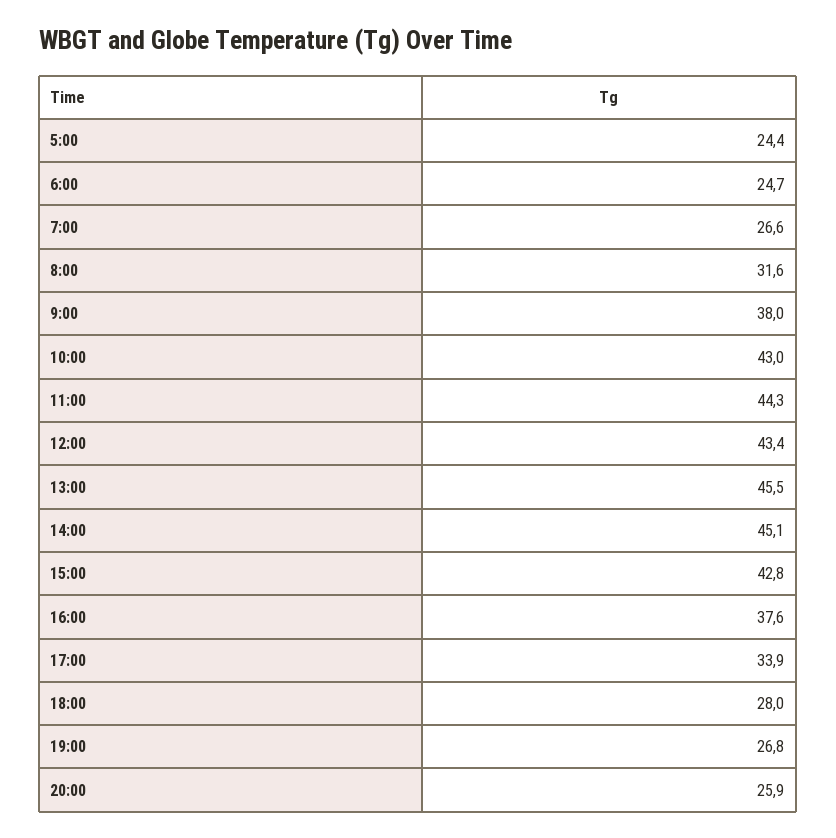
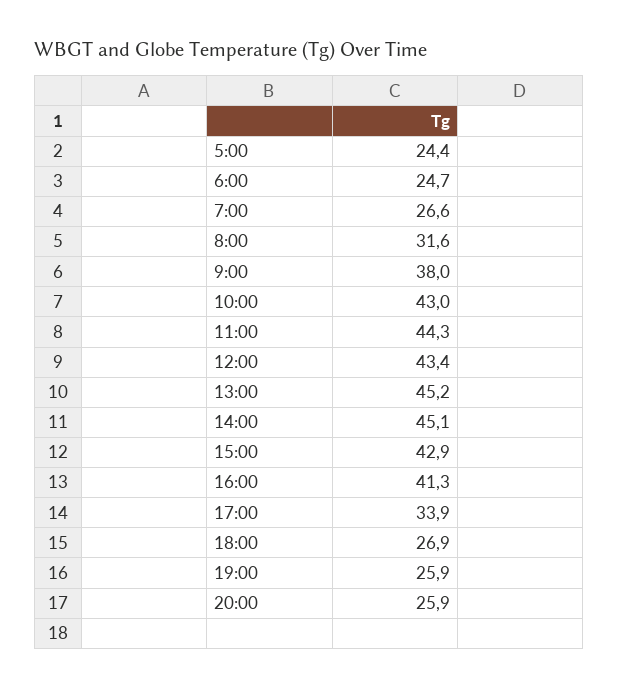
13:00: 45.5 -> 45.2
15:00: 42.8 -> 42.9
16:00: 37.6 -> 41.3
18:00: 28 -> 26.9
19:00: 26.8 -> 25.9

